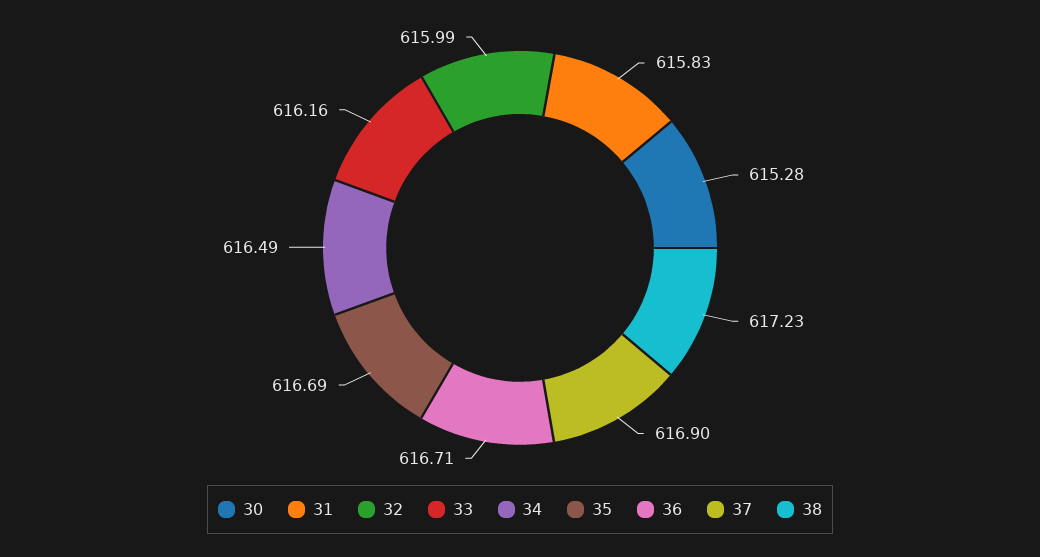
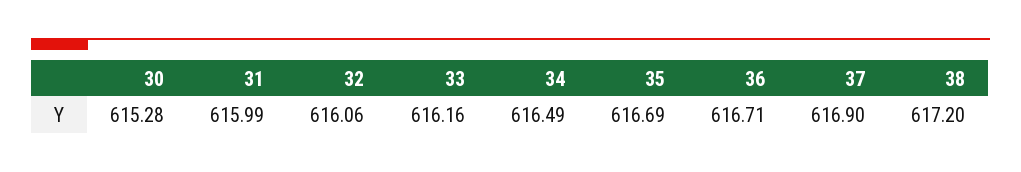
31: 615.83 -> 615.99
32: 615.99 -> 616.06
38: 617.23 -> 617.2

